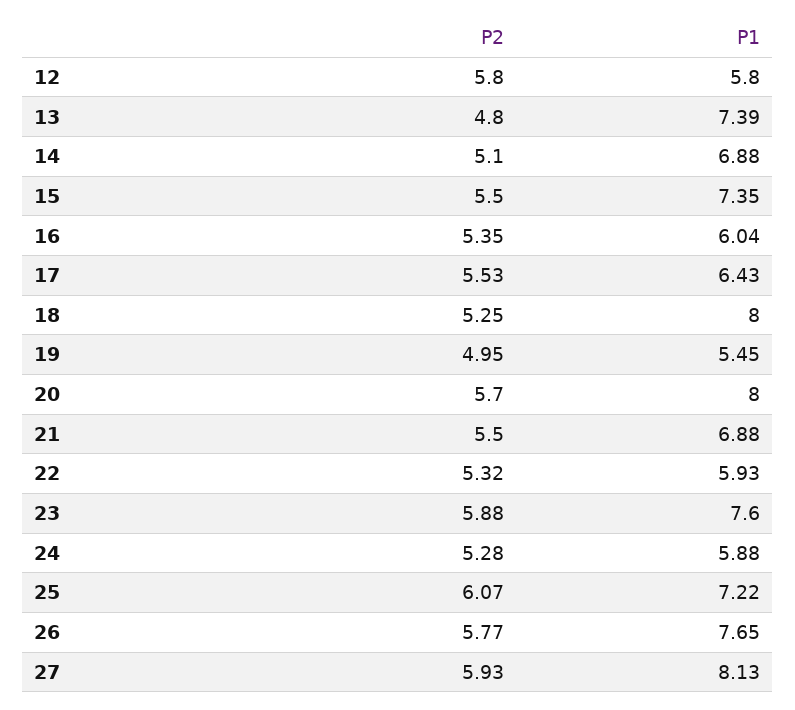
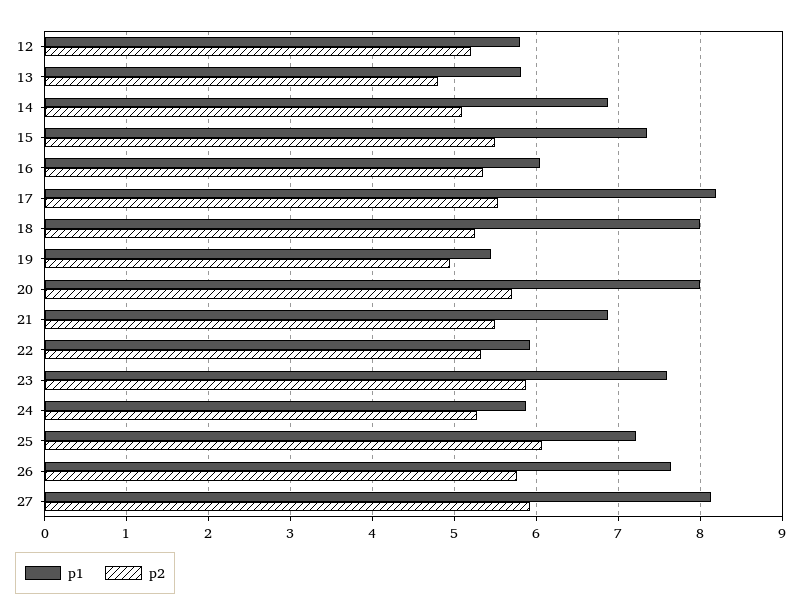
P2, 12: 5.8 -> 5.2
P1, 13: 7.39 -> 5.8
P1, 17: 6.43 -> 8.2

